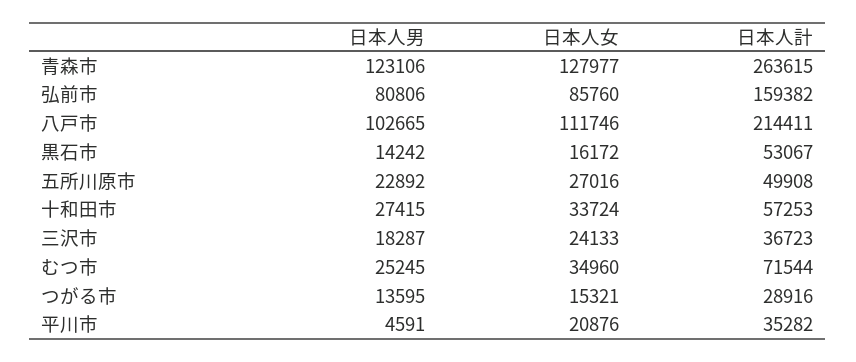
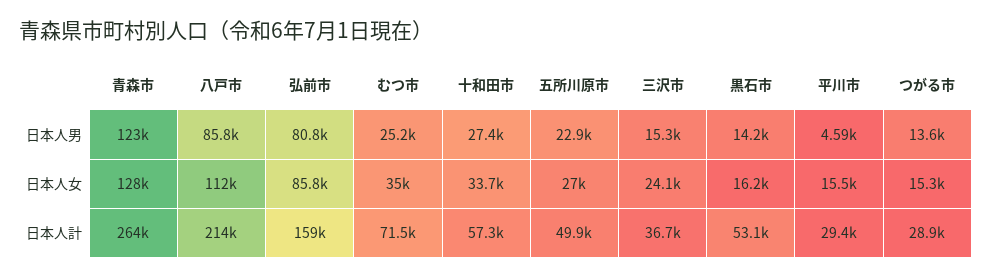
日本人男, 八戸市: 102665 -> 85800
日本人男, 三沢市: 18287 -> 15300
日本人女, 平川市: 20876 -> 15500
日本人計, 平川市: 35282 -> 29400

